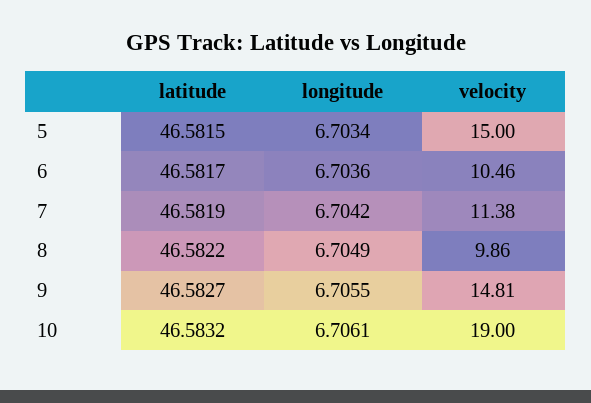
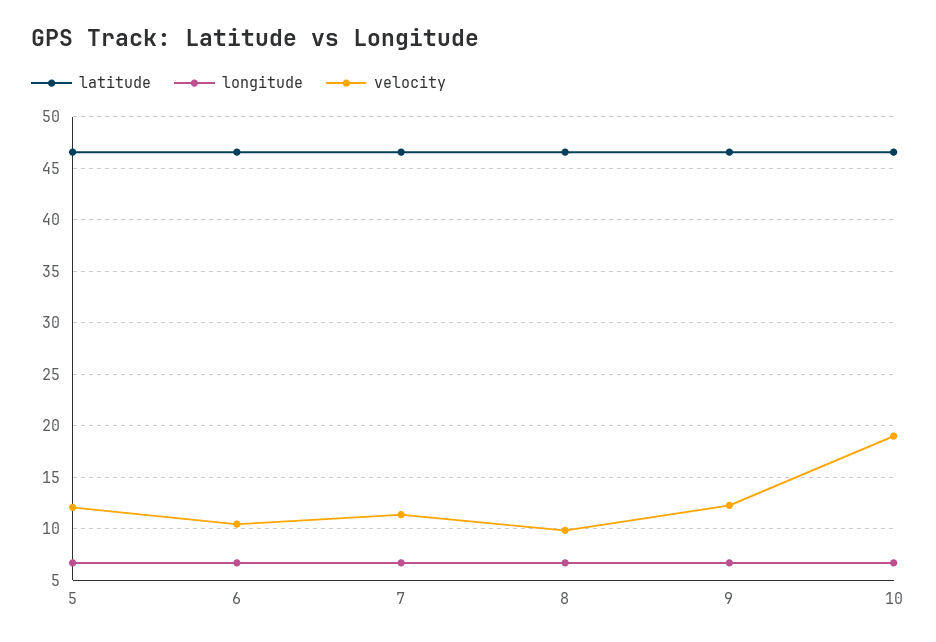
velocity, 5: 15 -> 12
velocity, 9: 14.81 -> 12

